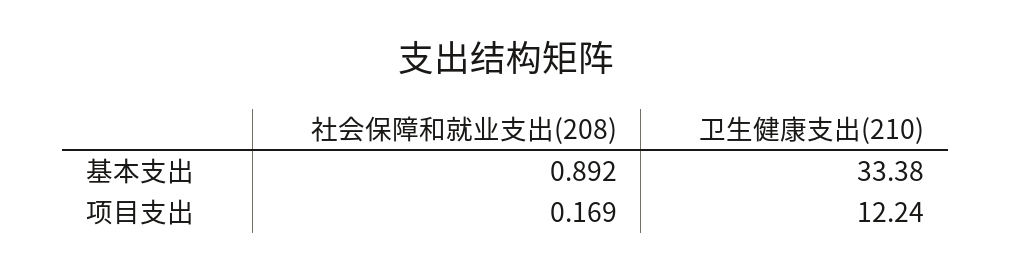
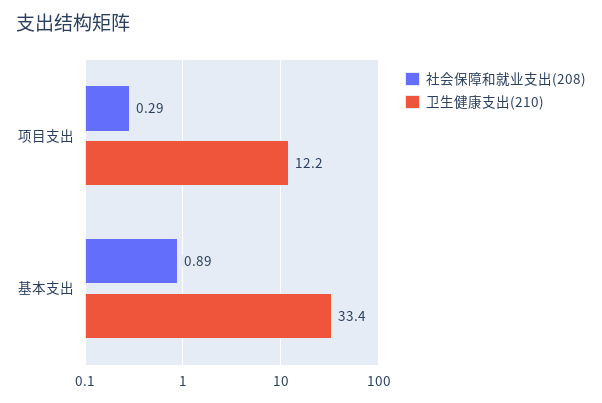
社会保障和就业支出(208), 项目支出: 0.169 -> 0.29

